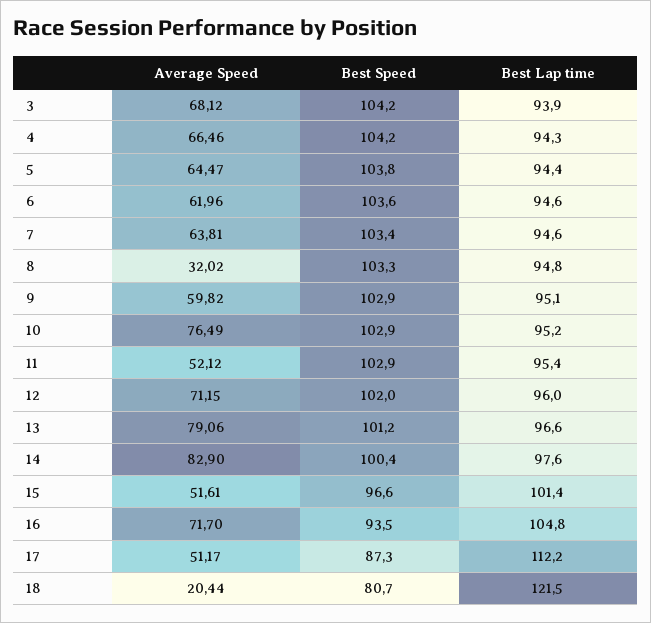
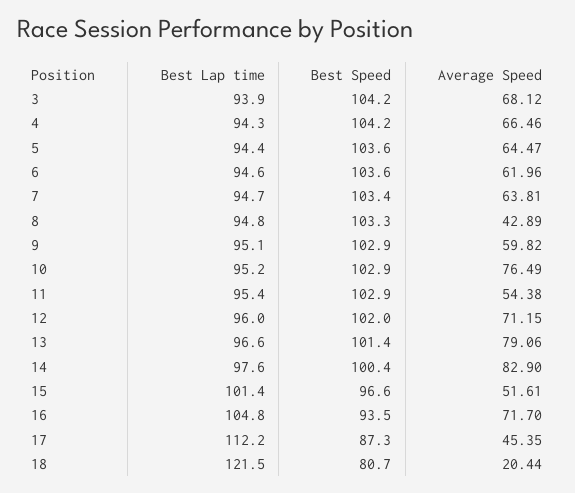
Best Speed, 5: 103.8 -> 103.6
Best Lap time, 7: 94.6 -> 94.7
Average Speed, 8: 32.02 -> 42.89
Average Speed, 11: 52.12 -> 54.38
Best Speed, 13: 101.2 -> 101.4
Average Speed, 17: 51.17 -> 45.35

